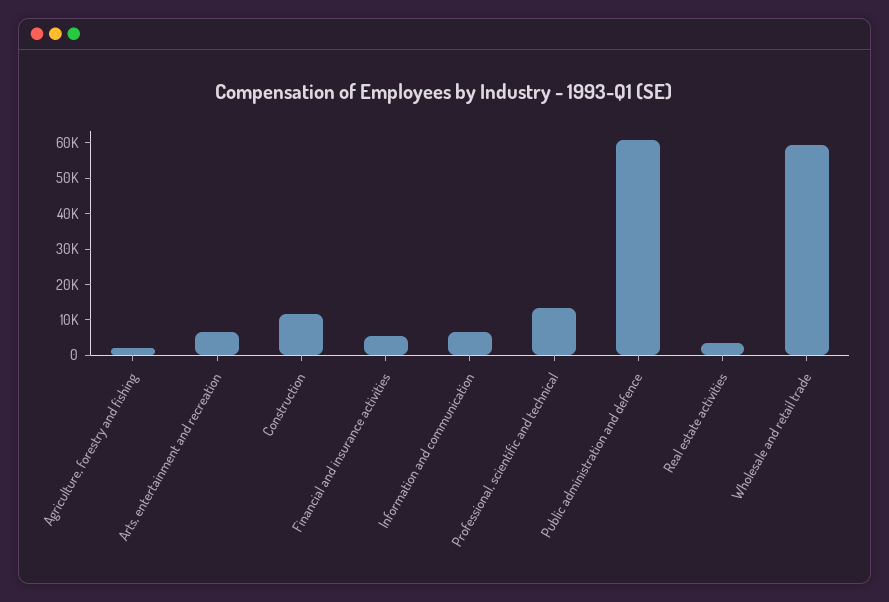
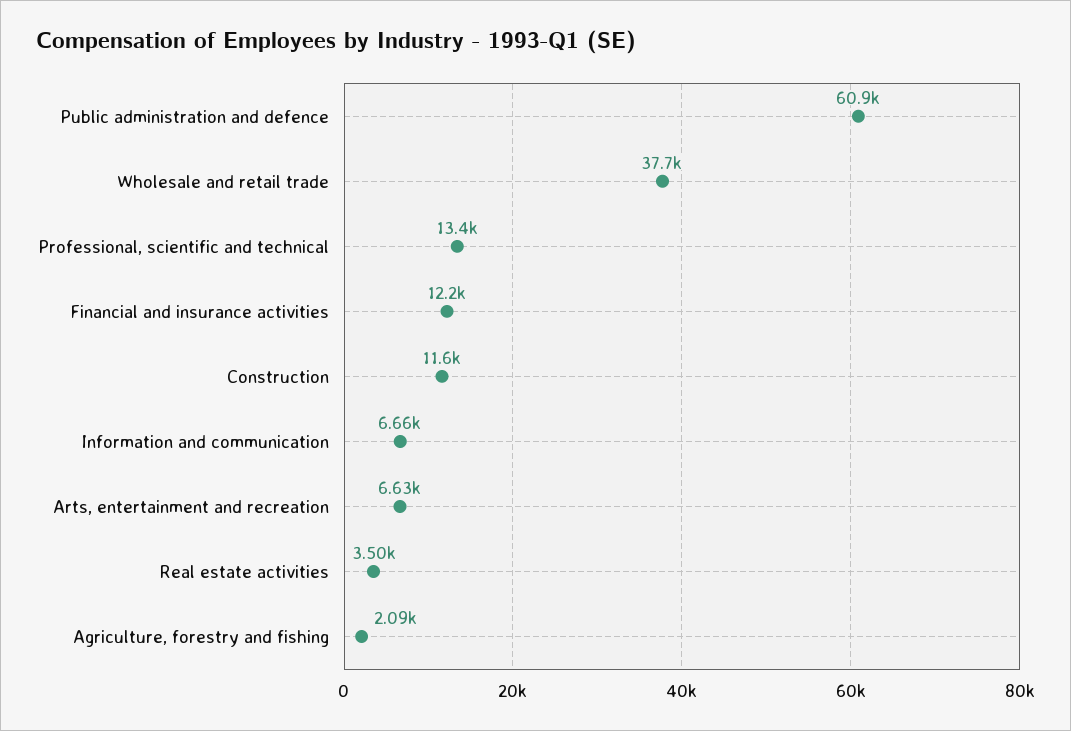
Financial and insurance activities: 5000 -> 12200
Wholesale and retail trade: 60000 -> 37700

